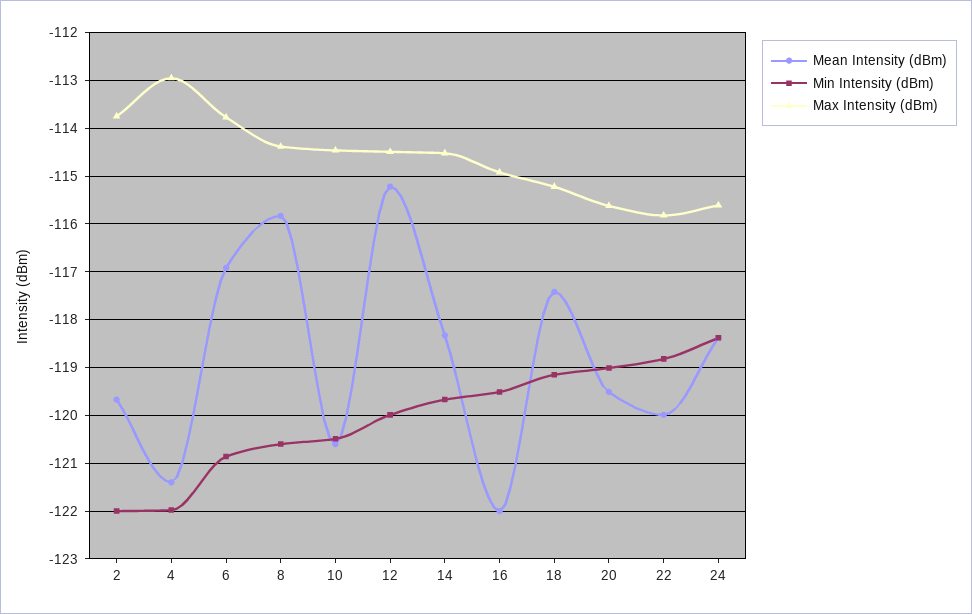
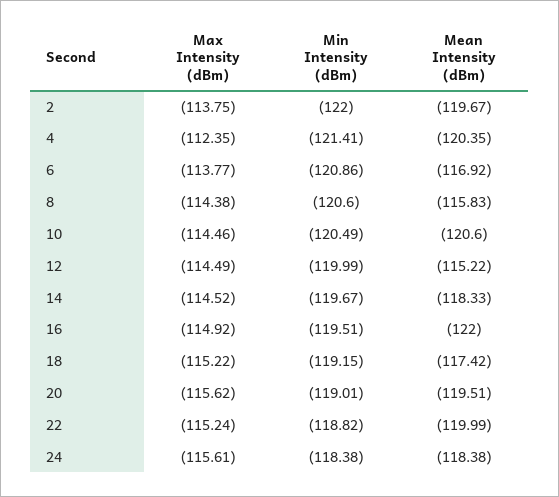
Mean Intensity (dBm), 4: -121.4 -> -120.35
Min Intensity (dBm), 4: -122 -> -121.41
Max Intensity (dBm), 4: -113 -> -112.35
Max Intensity (dBm), 22: -115.8 -> -115.24

